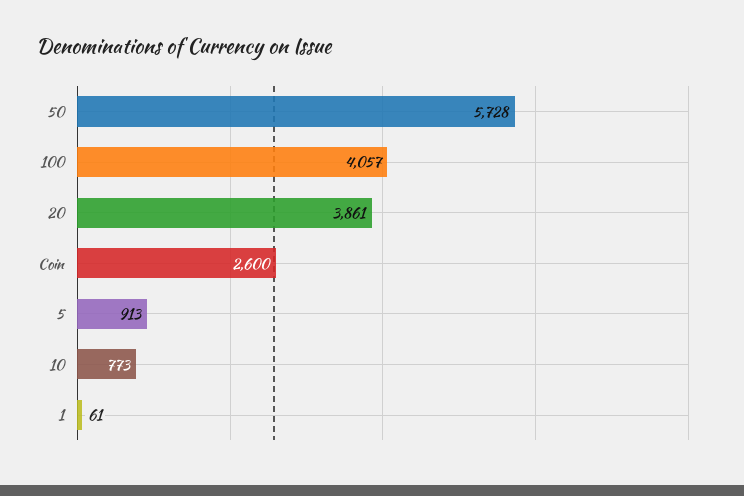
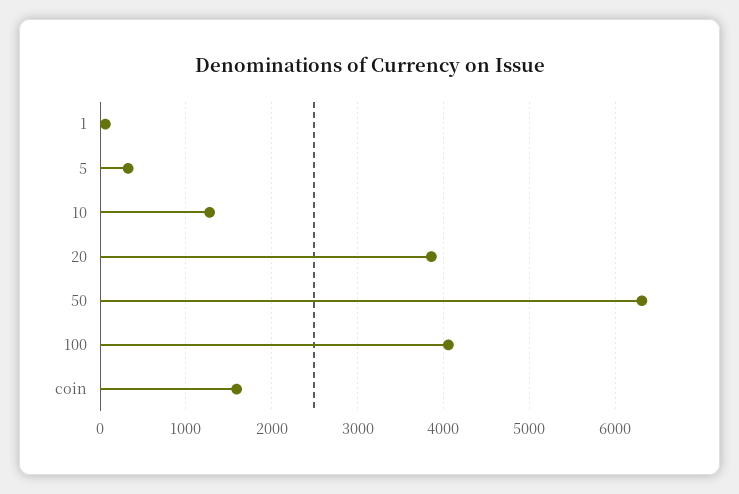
50: 5728 -> 6300
Coin: 2600 -> 1600
5: 913 -> 300
10: 773 -> 1300

